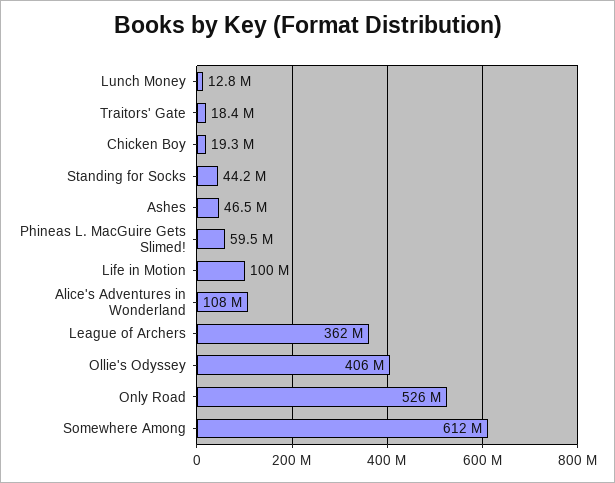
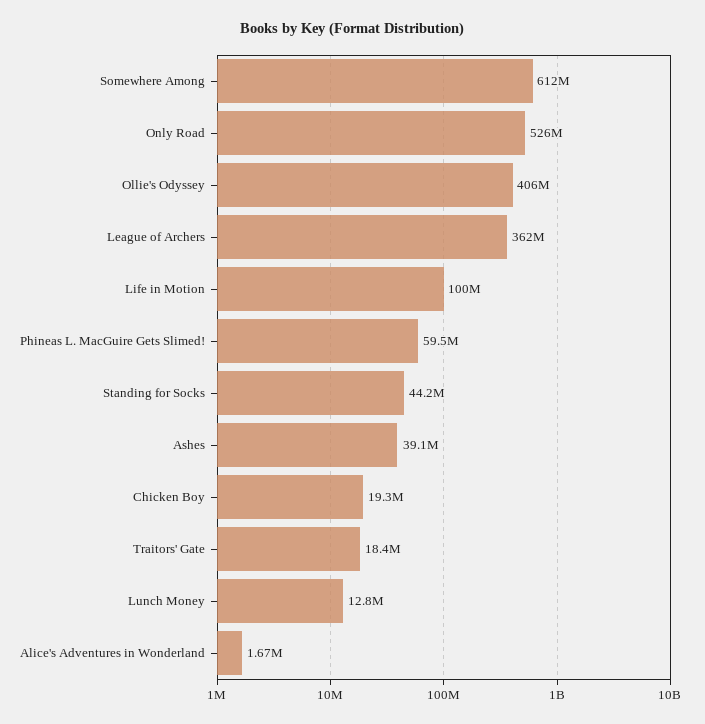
Ashes: 46500000 -> 39100000
Alice's Adventures in Wonderland: 108000000 -> 1670000

